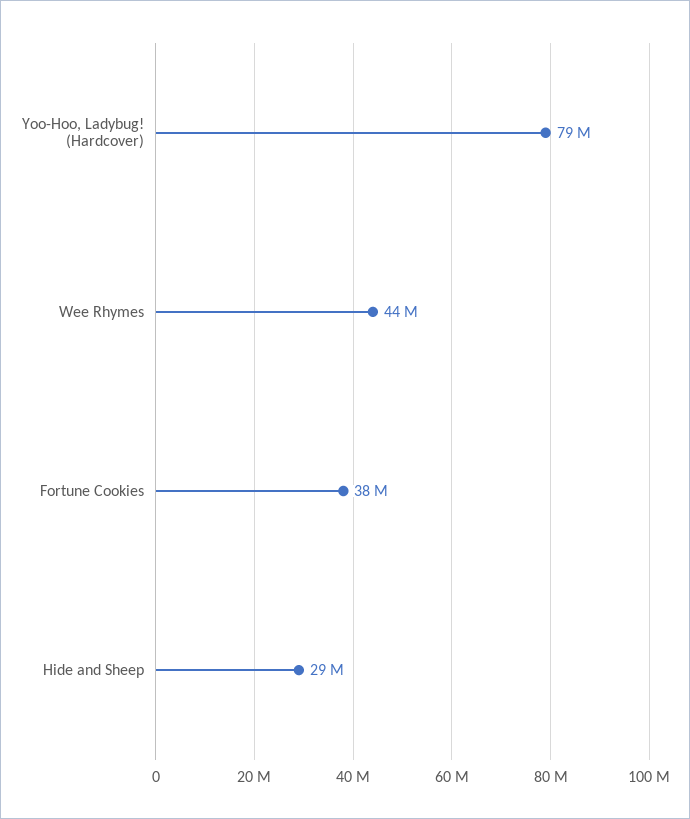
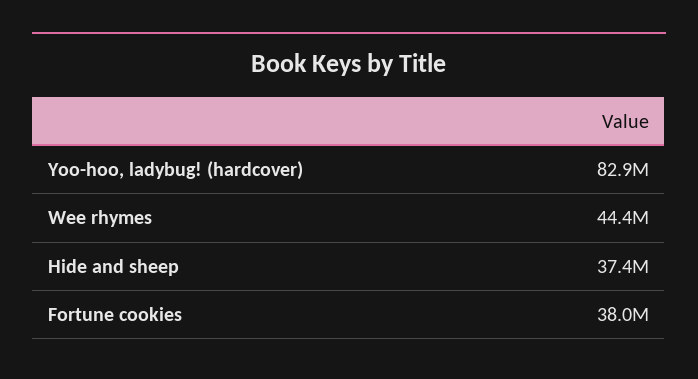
Yoo-Hoo, Ladybug! (Hardcover): 79000000 -> 82900000
Hide and Sheep: 29000000 -> 37400000

